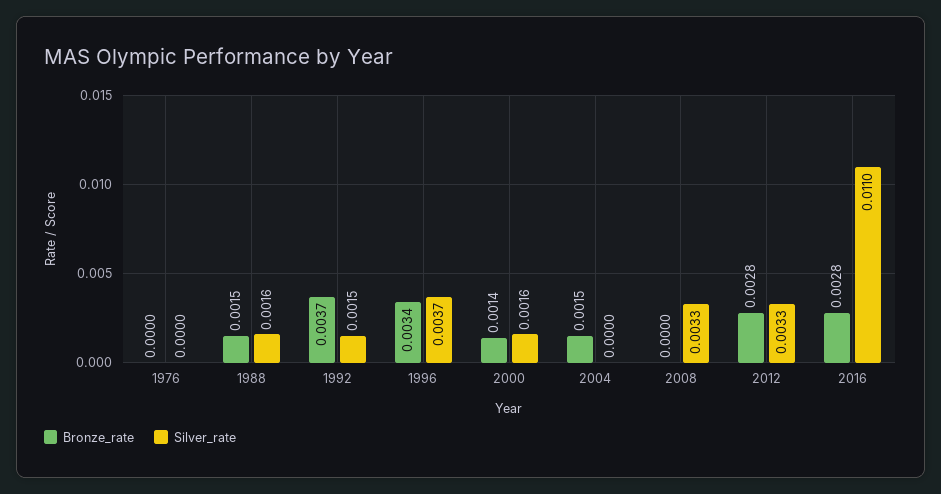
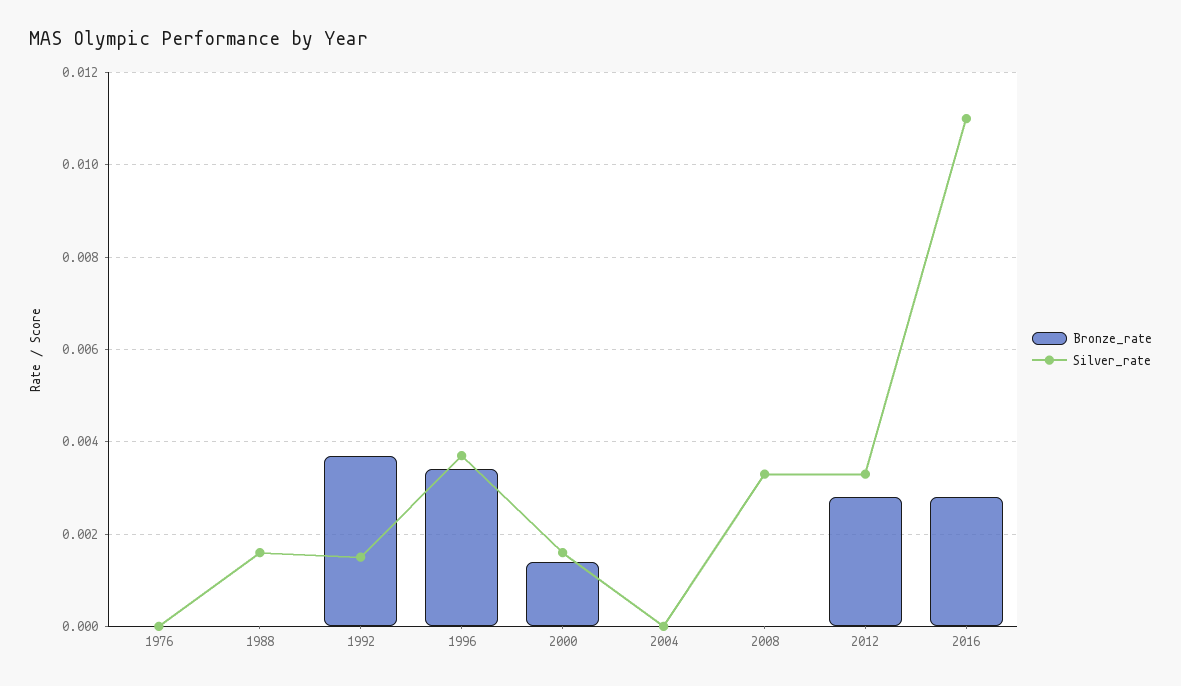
Bronze_rate, 1988: 0.0015 -> 0
Bronze_rate, 2004: 0.0015 -> 0

